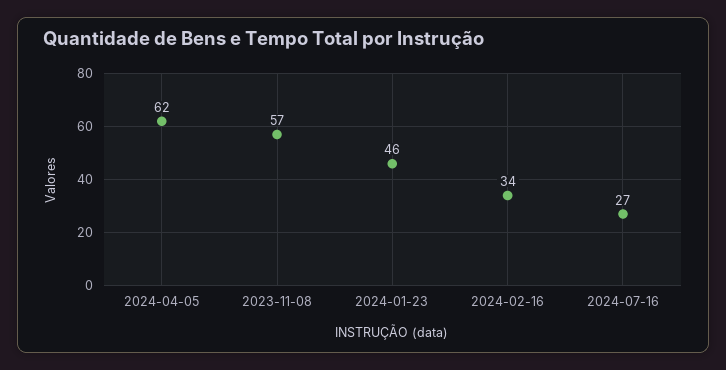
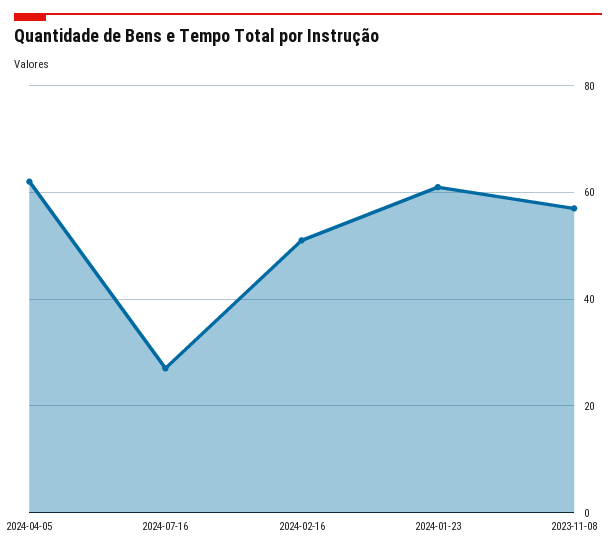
2024-01-23: 46 -> 60
2024-02-16: 34 -> 50

